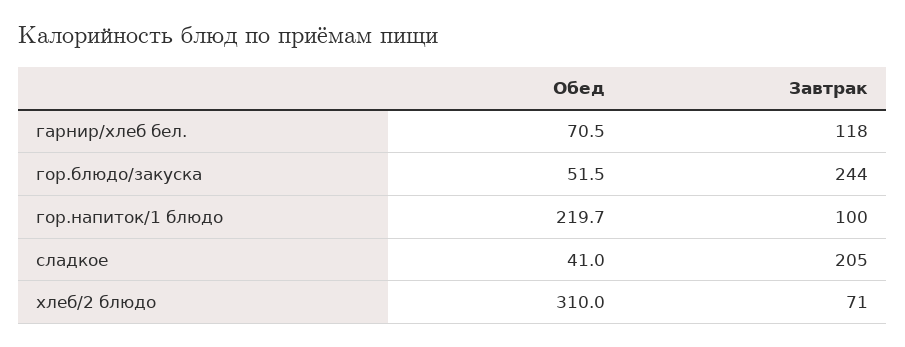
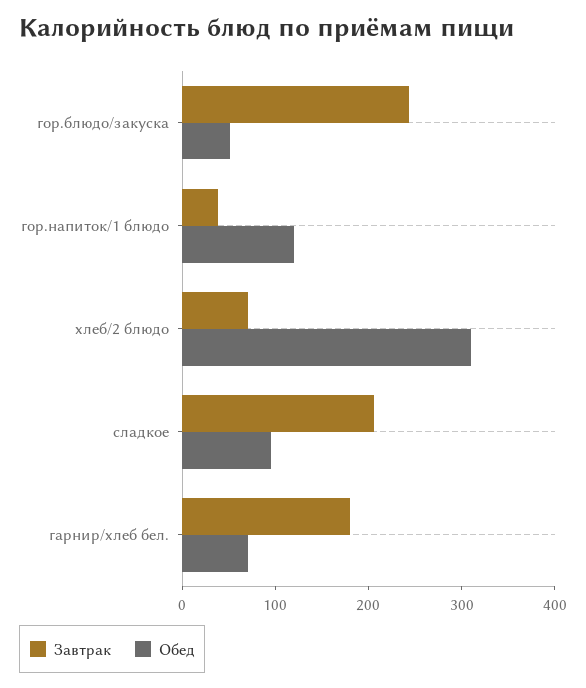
Завтрак, гарнир/хлеб бел.: 118 -> 180
Обед, гор.напиток/1 блюдо: 219.7 -> 120
Завтрак, гор.напиток/1 блюдо: 100 -> 40
Обед, сладкое: 41 -> 100

